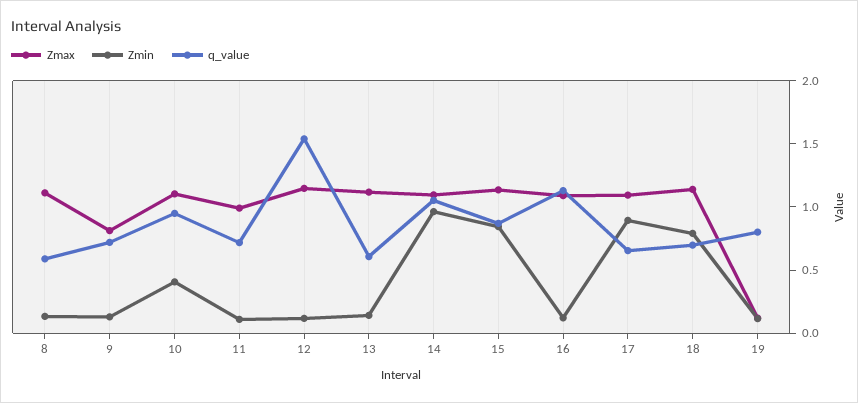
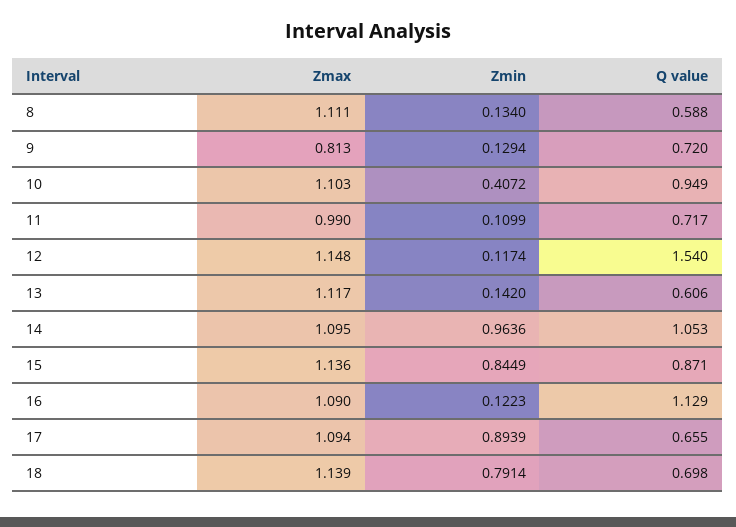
Zmax, 19: 0.1 -> none
Zmin, 19: 0.1 -> none
q_value, 19: 0.8 -> none

